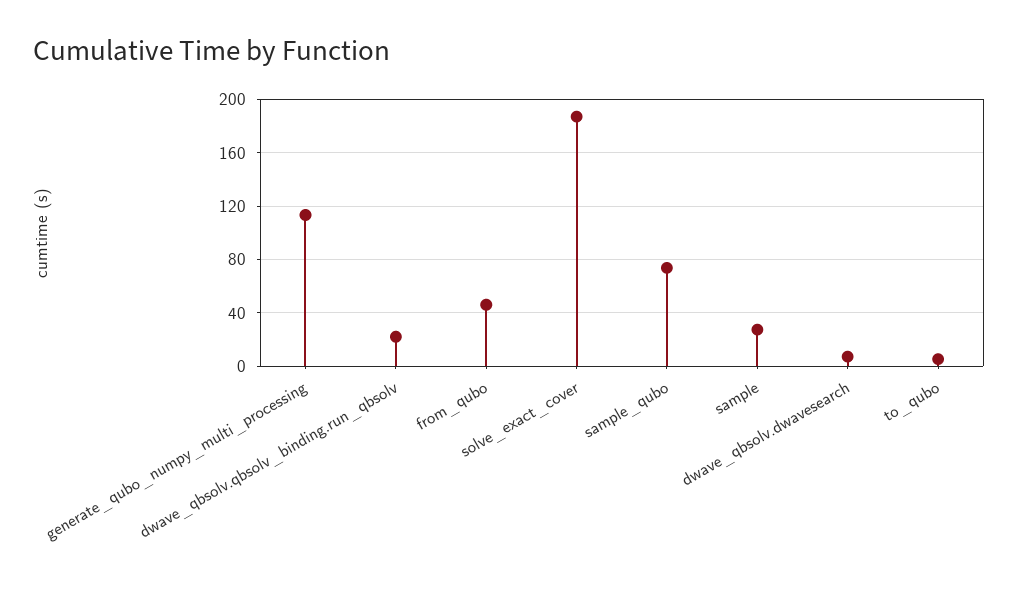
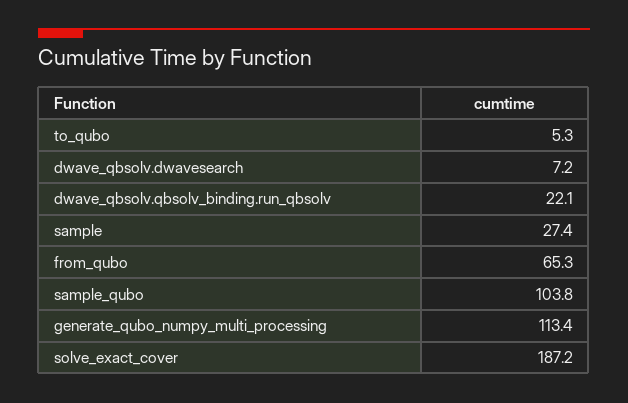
from_qubo: 45 -> 65.3
sample_qubo: 75 -> 103.8

